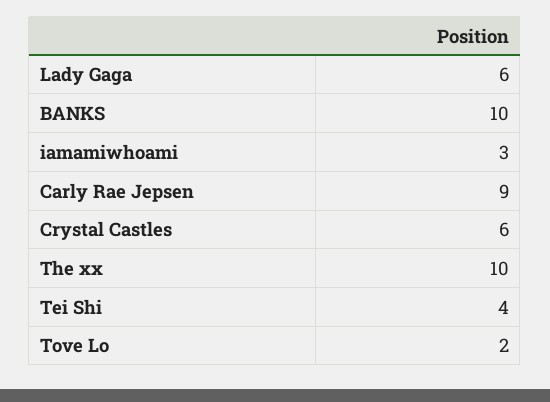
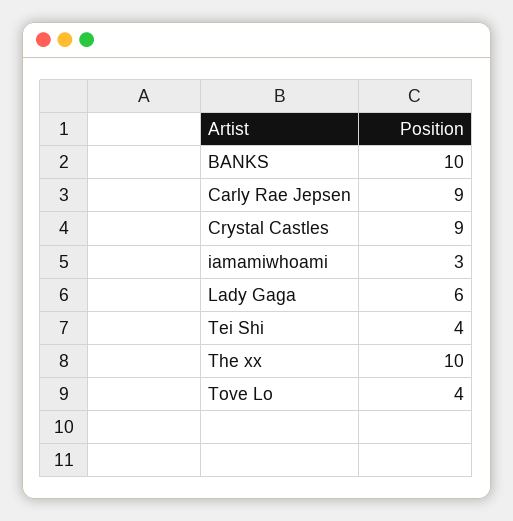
Crystal Castles: 6 -> 9
Tove Lo: 2 -> 4

